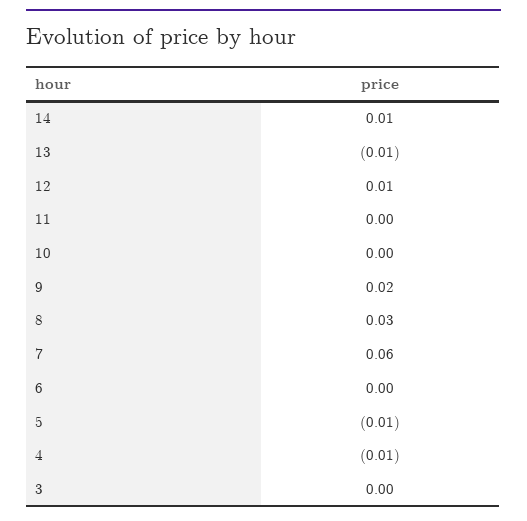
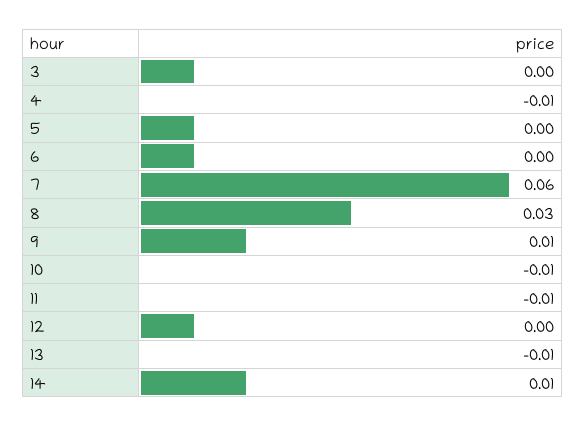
12: 0.01 -> 0
11: 0 -> -0.01
10: 0 -> -0.01
9: 0.02 -> 0.01
5: -0.01 -> 0

